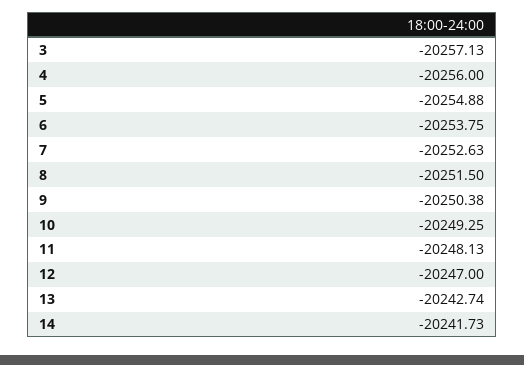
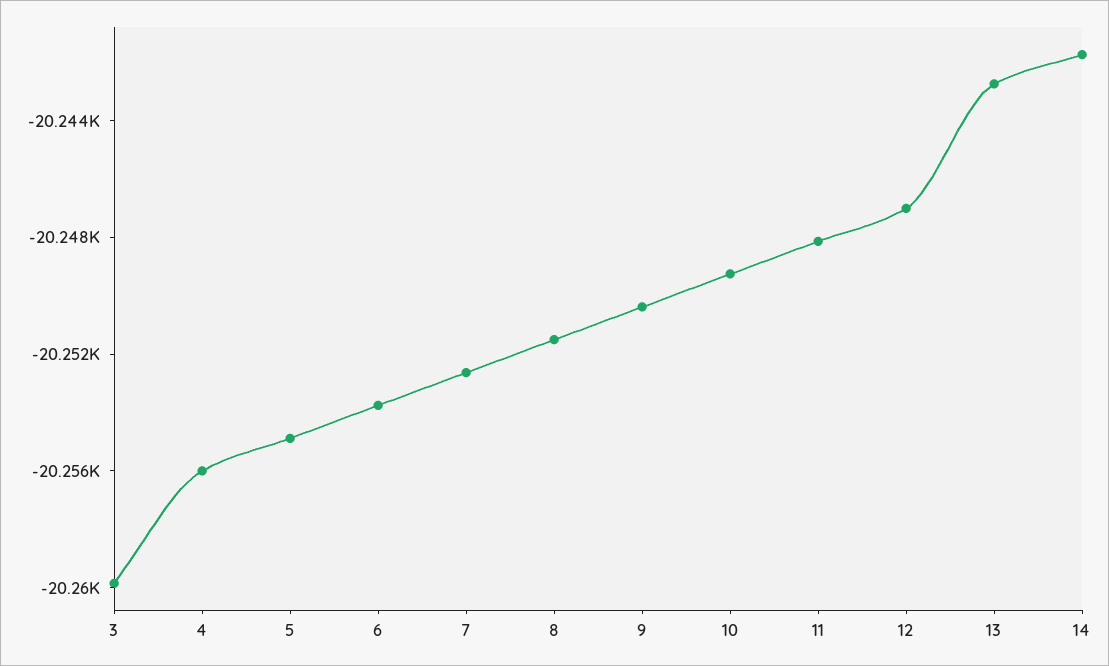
3: -20257.13 -> -20260

